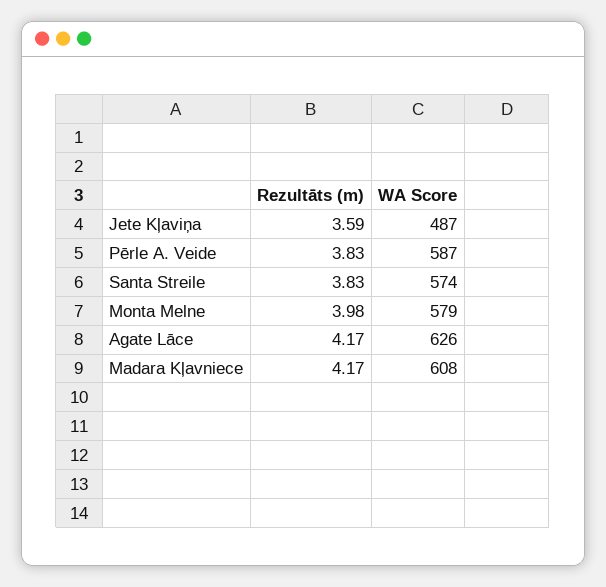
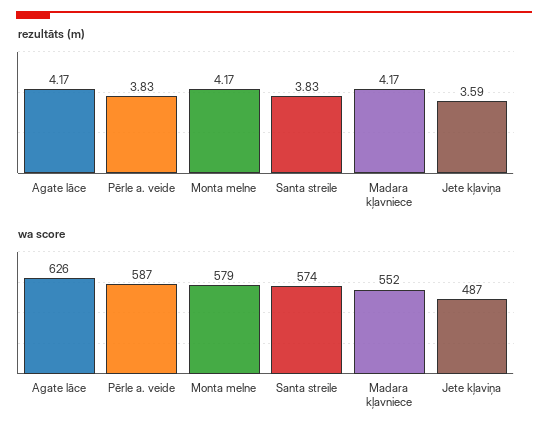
Rezultāts (m), Monta Melne: 3.98 -> 4.17
WA Score, Madara Kļavniece: 608 -> 552

